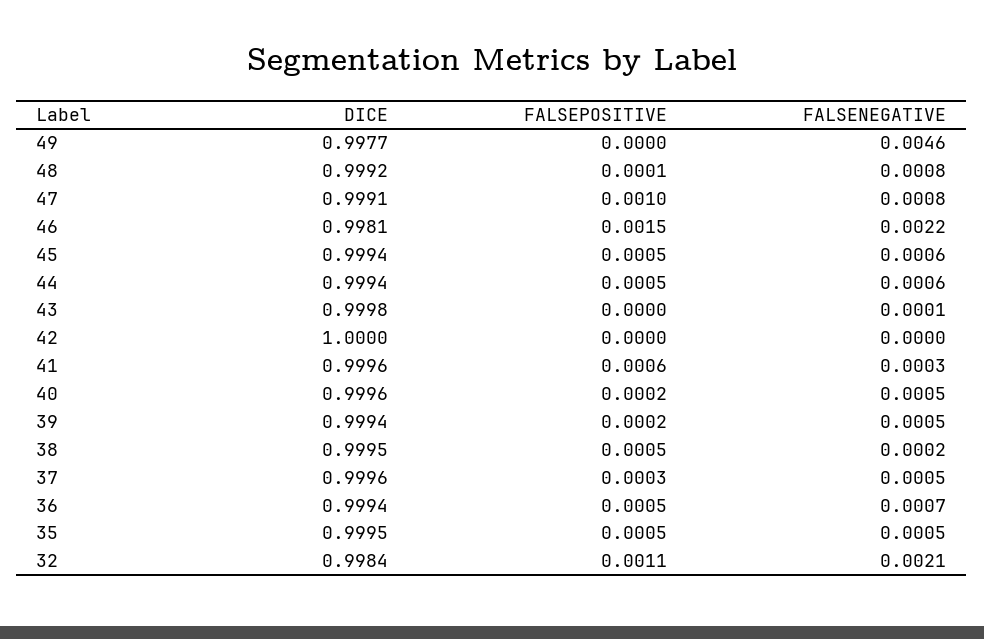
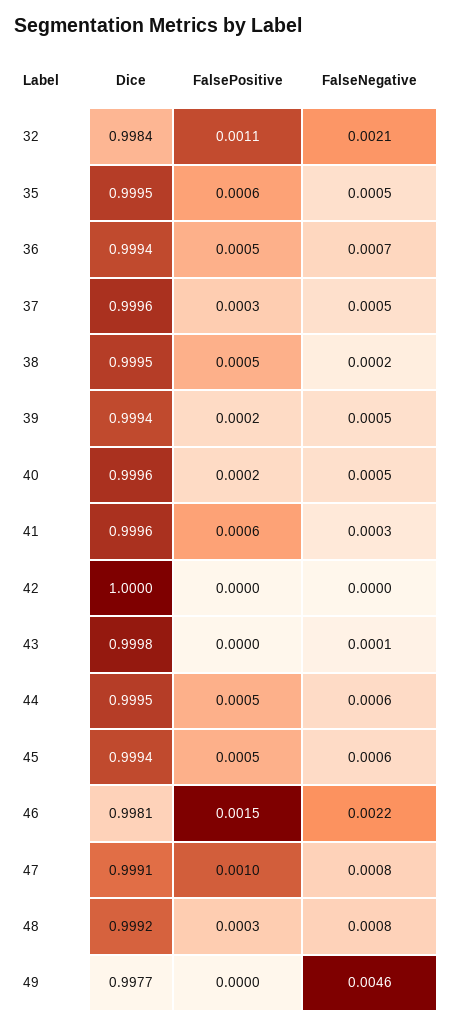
FALSEPOSITIVE, 48: 0.0001 -> 0.0003
DICE, 44: 0.9994 -> 0.9995
FALSEPOSITIVE, 35: 0.0005 -> 0.0006

